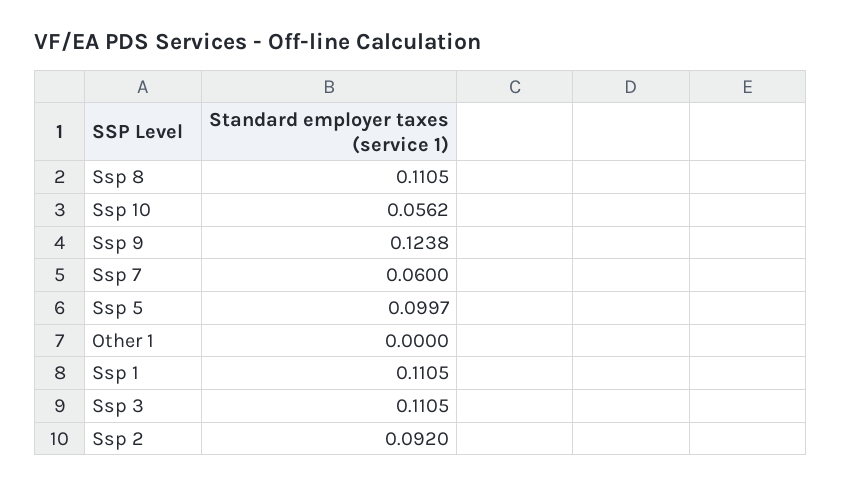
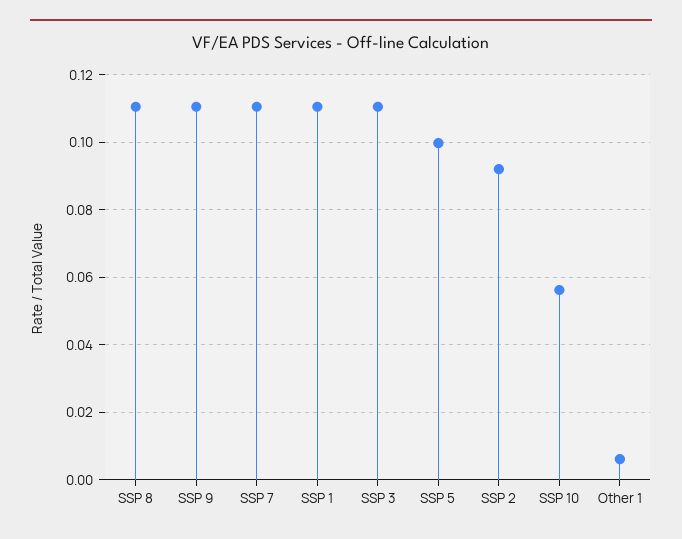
Ssp 9: 0.1238 -> 0.11
Ssp 7: 0.06 -> 0.11
Other 1: 0 -> 0.006

